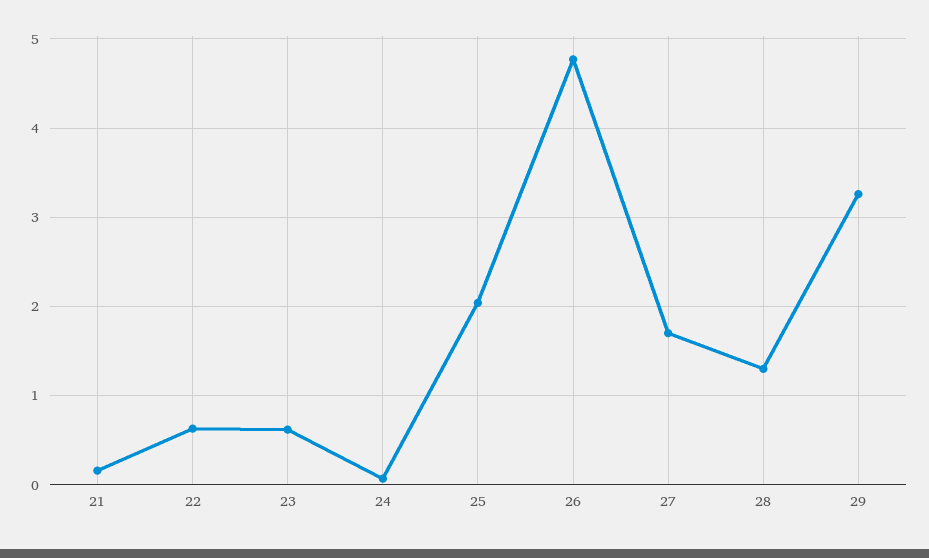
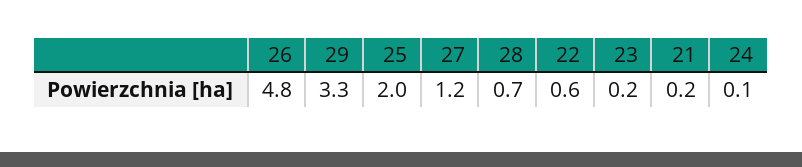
23: 0.6 -> 0.2
27: 1.7 -> 1.2
28: 1.3 -> 0.7

